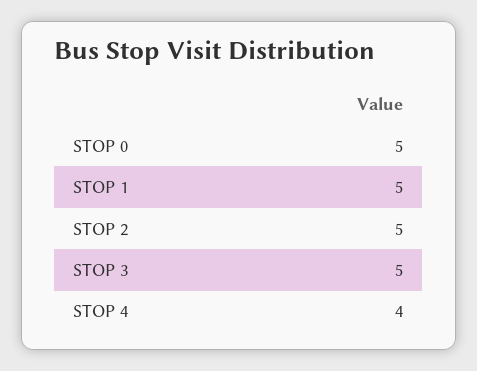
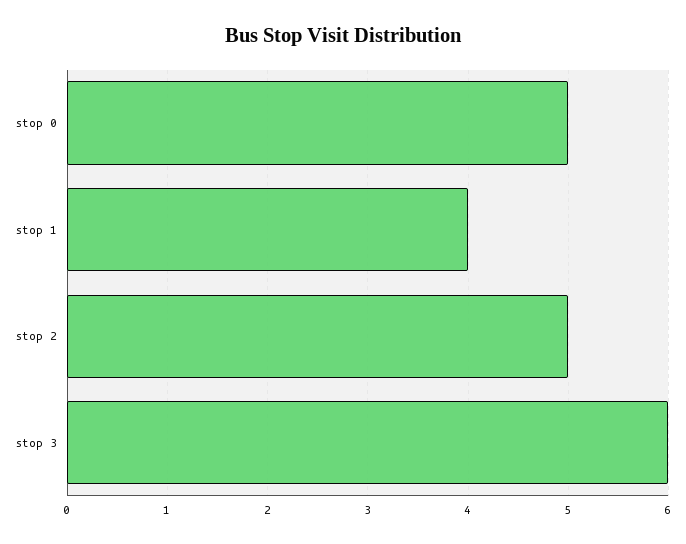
STOP 1: 5 -> 4
STOP 3: 5 -> 6
STOP 4: 4 -> none

